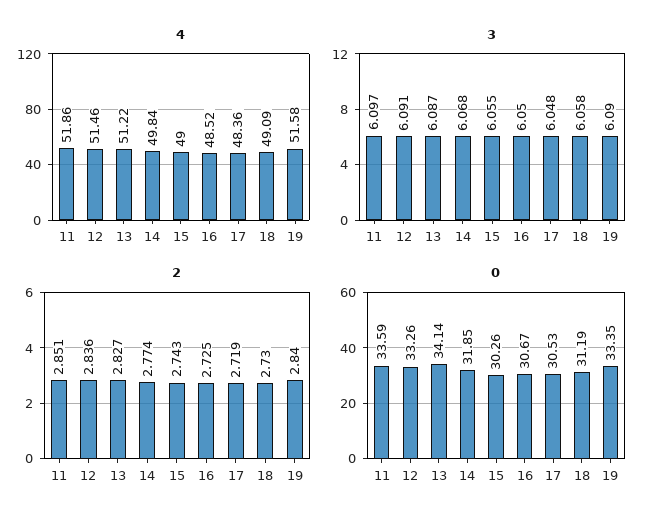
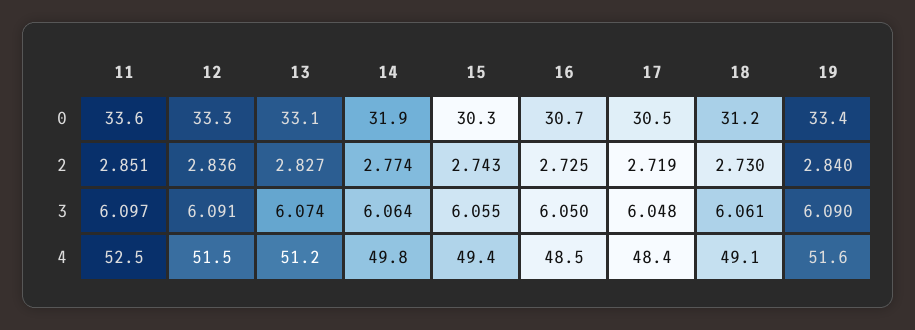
4, 11: 51.86 -> 52.5
4, 15: 49 -> 49.4
3, 13: 6.087 -> 6.074
3, 14: 6.068 -> 6.064
3, 18: 6.058 -> 6.061
0, 13: 34.14 -> 33.1

